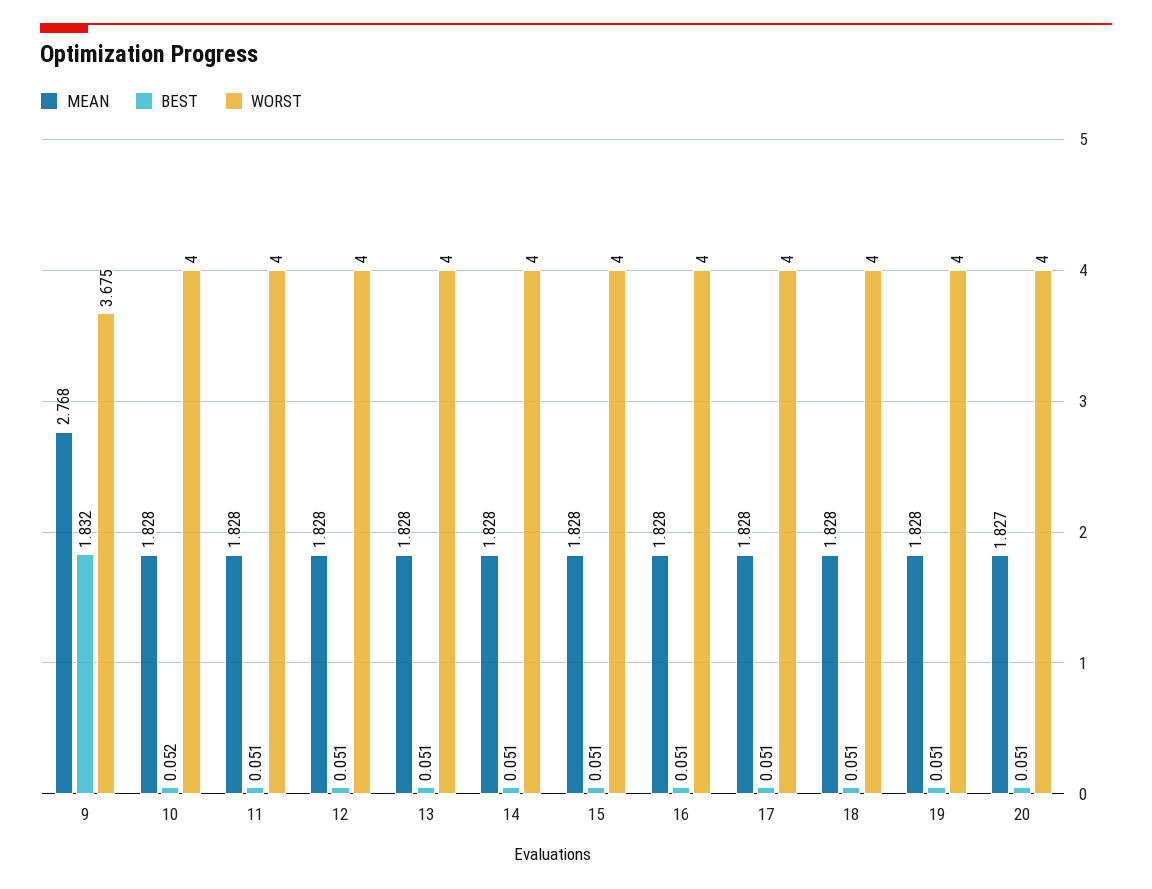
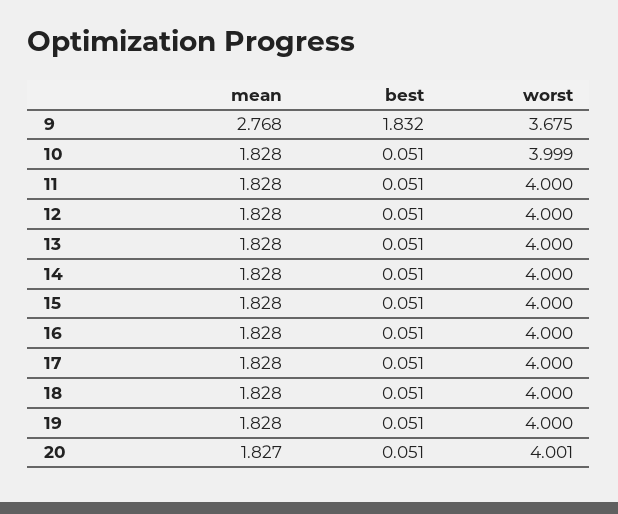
BEST, 10: 0.052 -> 0.051
WORST, 10: 4 -> 3.999
WORST, 20: 4 -> 4.001

